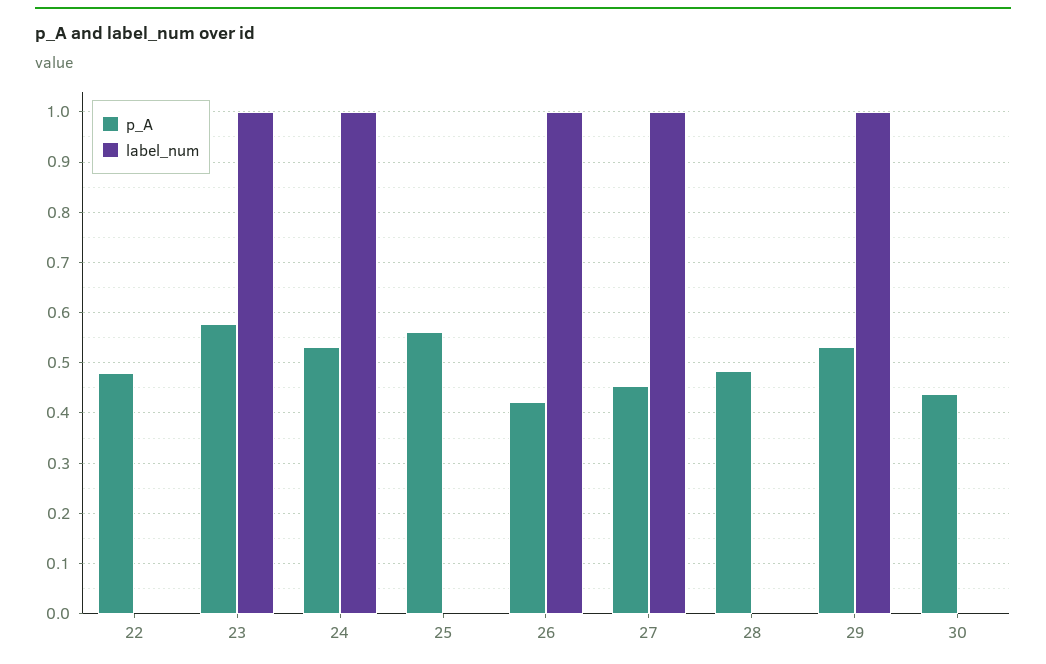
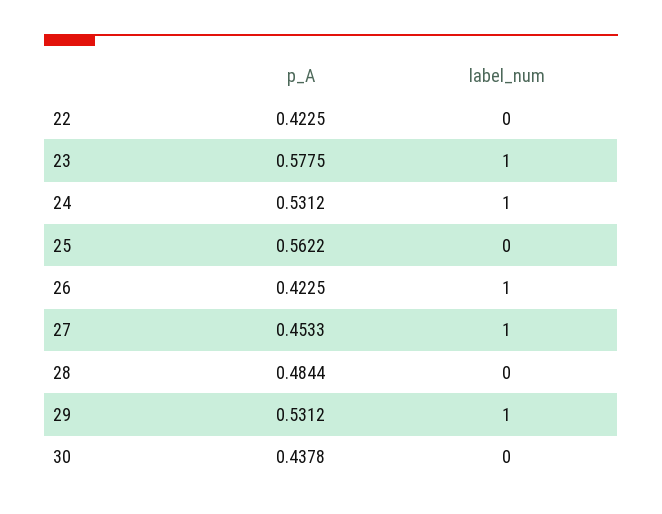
p_A, 22: 0.48 -> 0.4225

